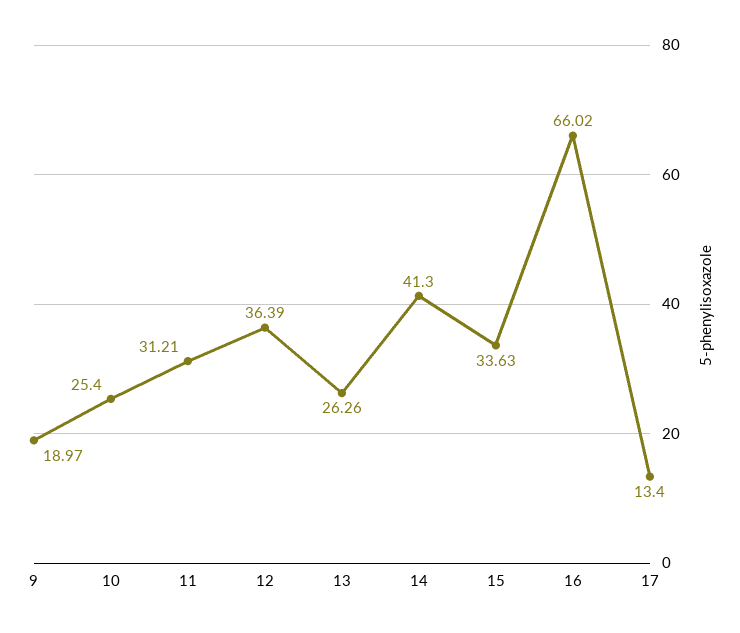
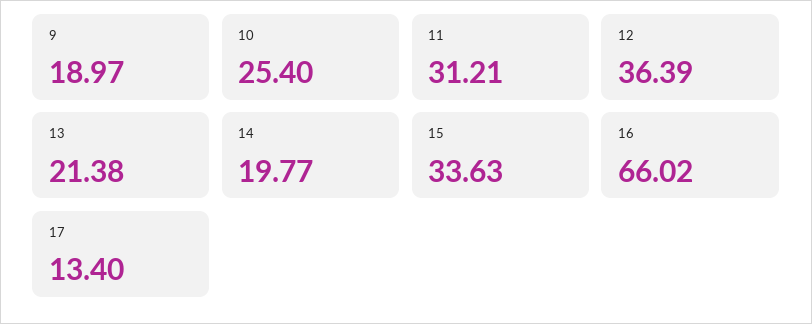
13: 26.26 -> 21.38
14: 41.3 -> 19.77

